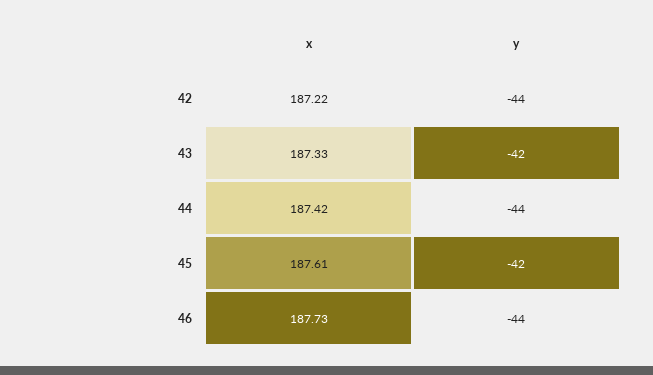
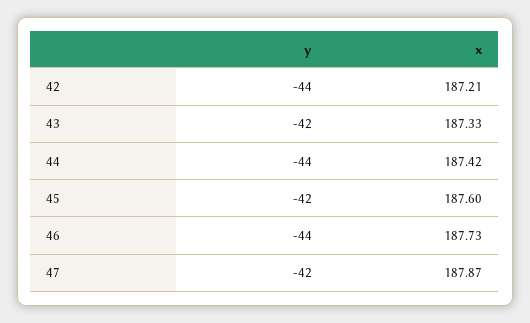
x, 42: 187.22 -> 187.21
x, 45: 187.61 -> 187.6
y, 47: none -> -42
x, 47: none -> 187.87

